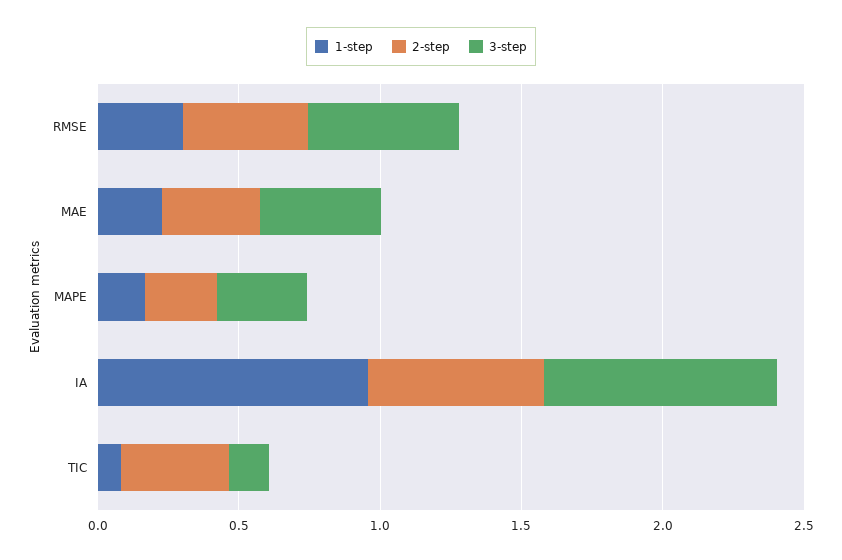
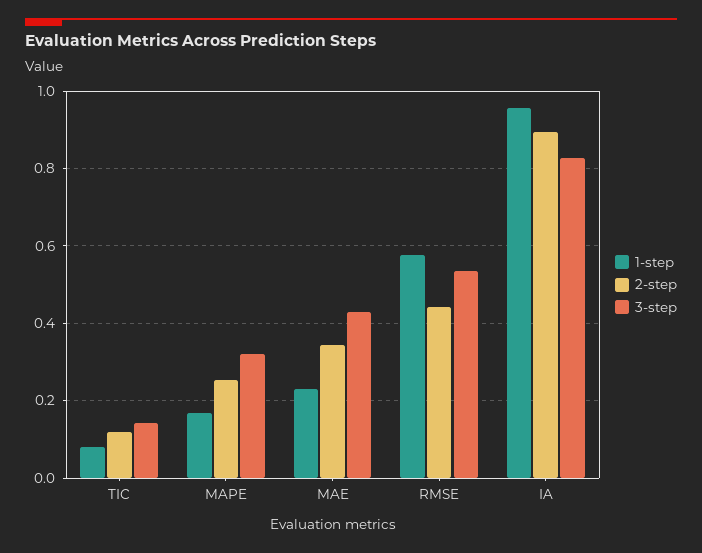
1-step, RMSE: 0.3 -> 0.58
2-step, IA: 0.6 -> 0.9
2-step, TIC: 0.4 -> 0.12

